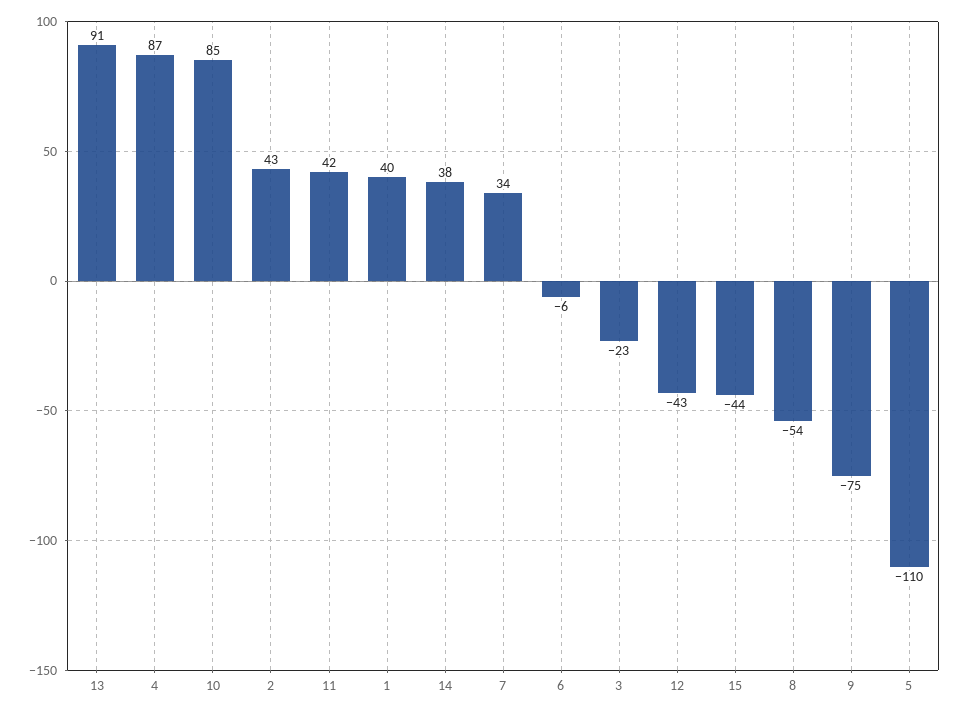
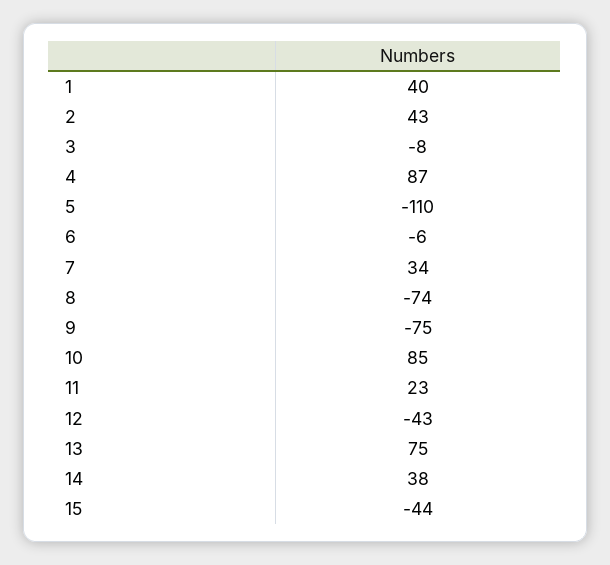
13: 91 -> 75
11: 42 -> 23
3: -23 -> -8
8: -54 -> -74

